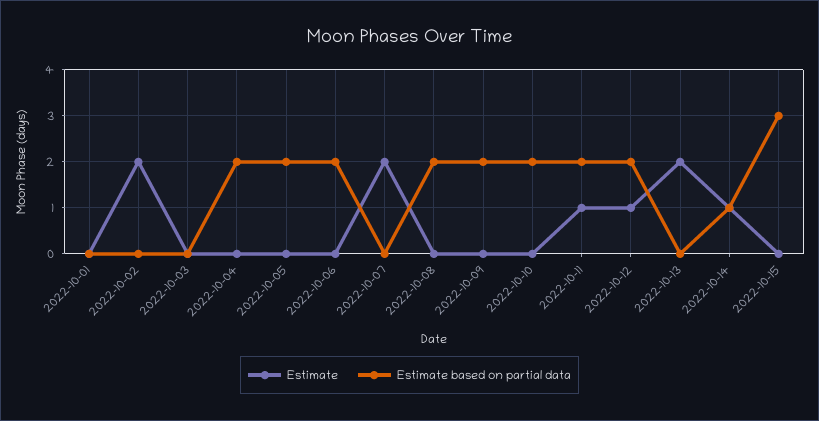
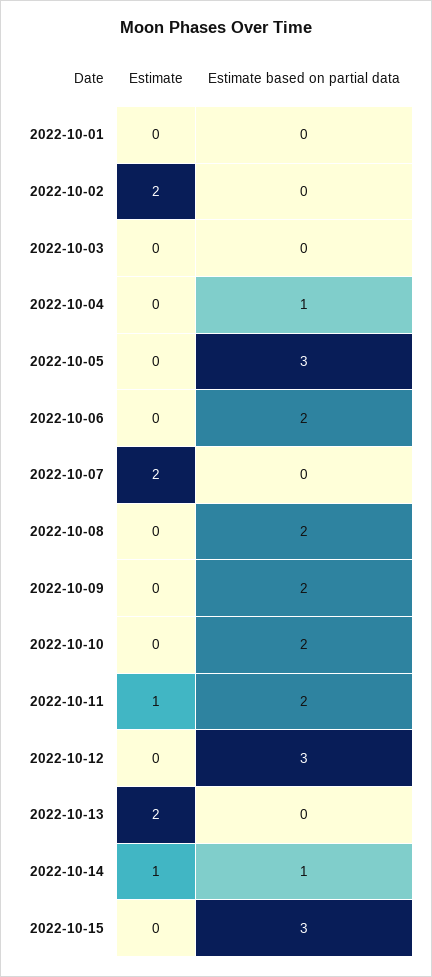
Estimate based on partial data, 2022-10-04: 2 -> 1
Estimate based on partial data, 2022-10-05: 2 -> 3
Estimate, 2022-10-12: 1 -> 0
Estimate based on partial data, 2022-10-12: 2 -> 3

